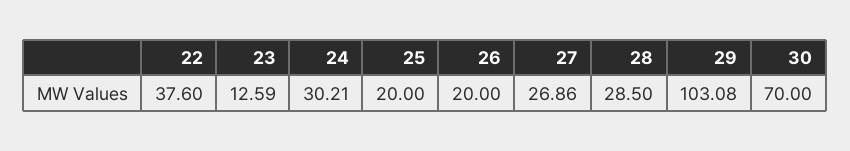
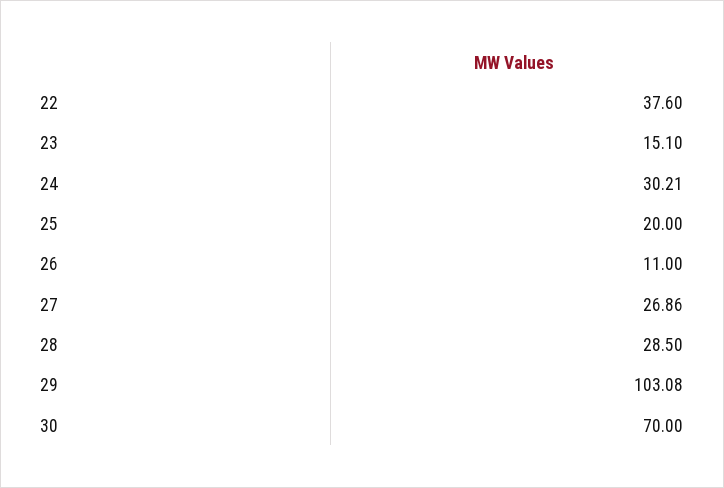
23: 12.59 -> 15.1
26: 20 -> 11

